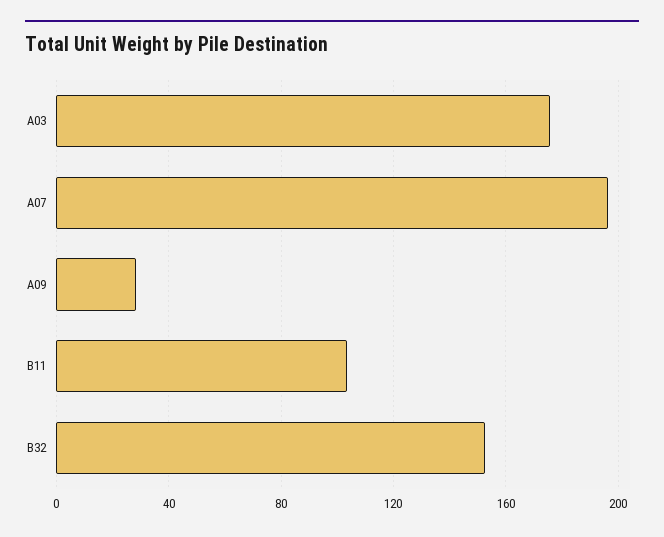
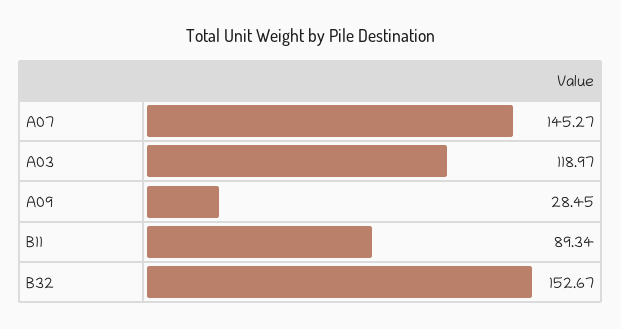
A03: 175 -> 118.97
A07: 195 -> 145.27
B11: 105 -> 89.34

